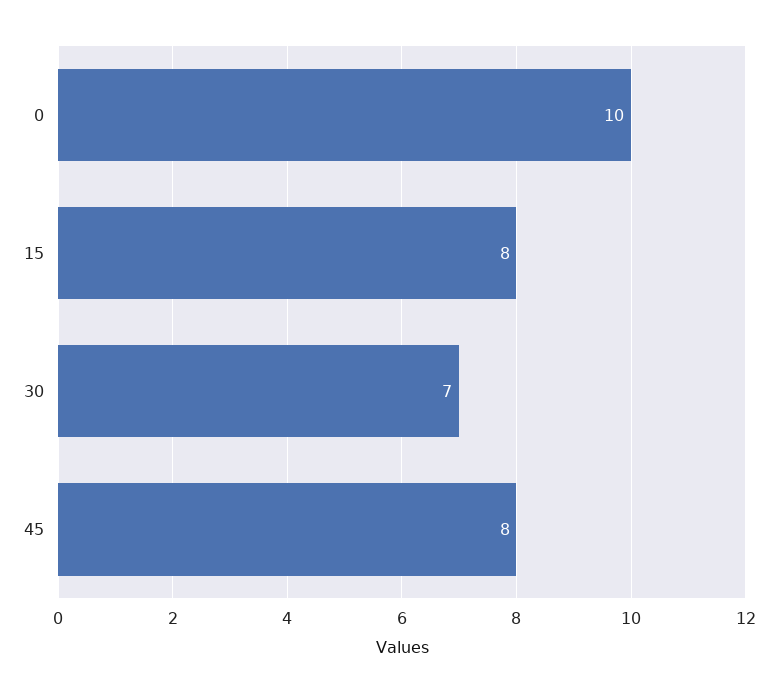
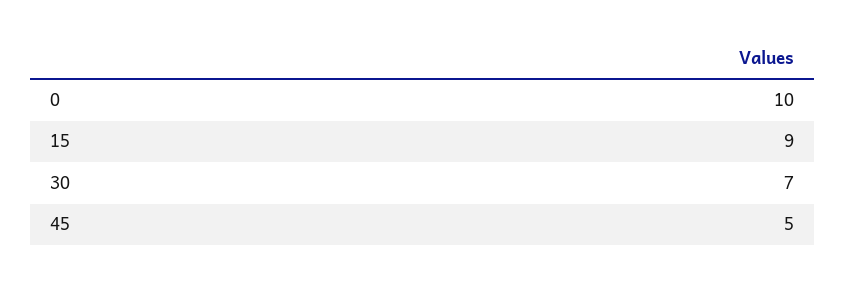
15: 8 -> 9
45: 8 -> 5

